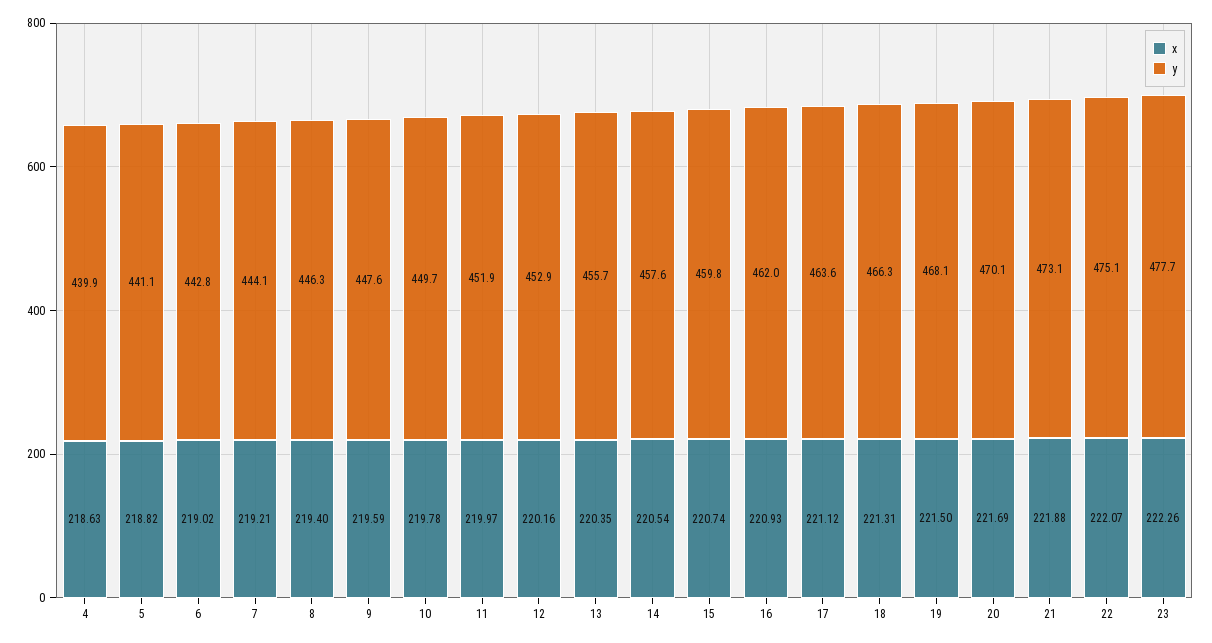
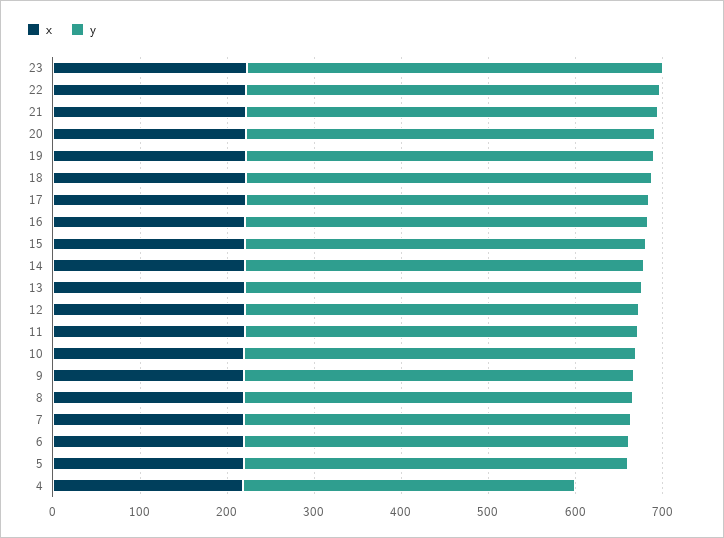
y, 4: 439.9 -> 380

